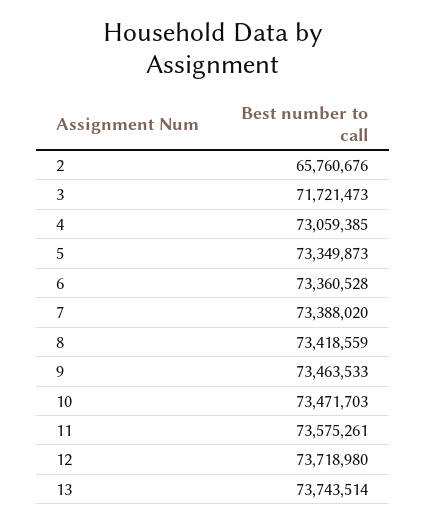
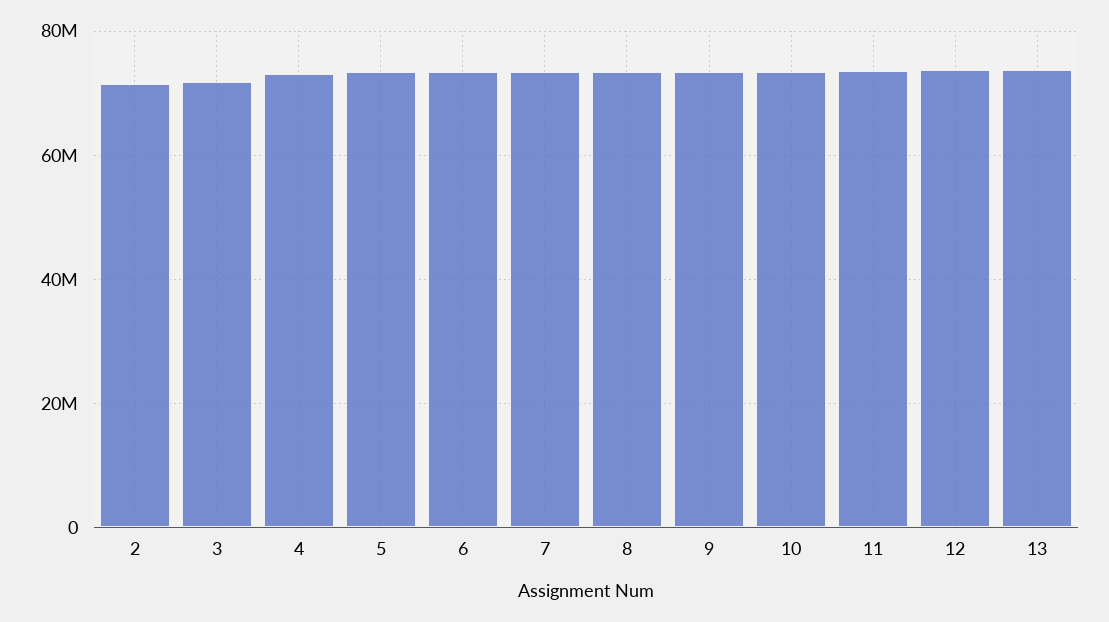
2: 65760676 -> 72000000

